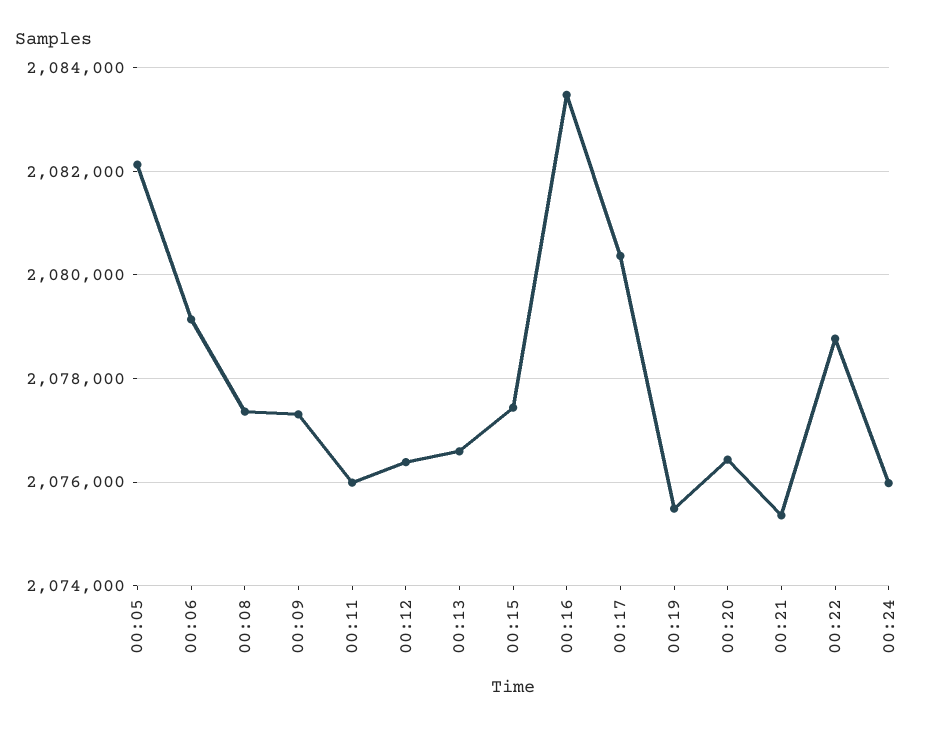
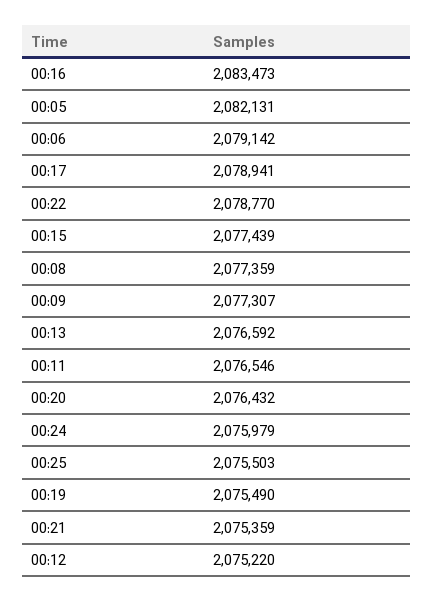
00:11: 2076000 -> 2076546
00:12: 2076400 -> 2075220
00:17: 2080400 -> 2078941
00:25: none -> 2075503

